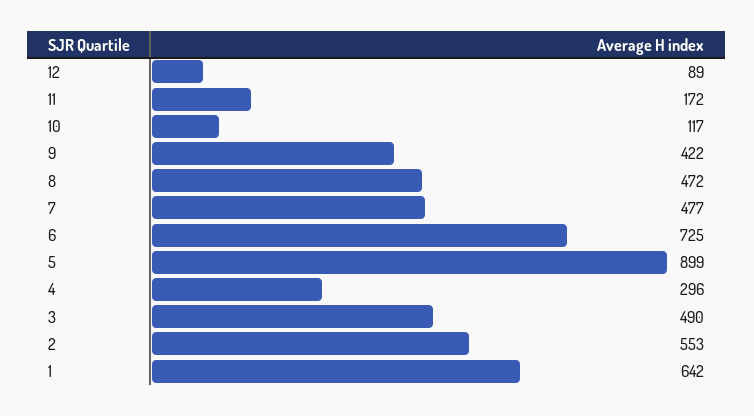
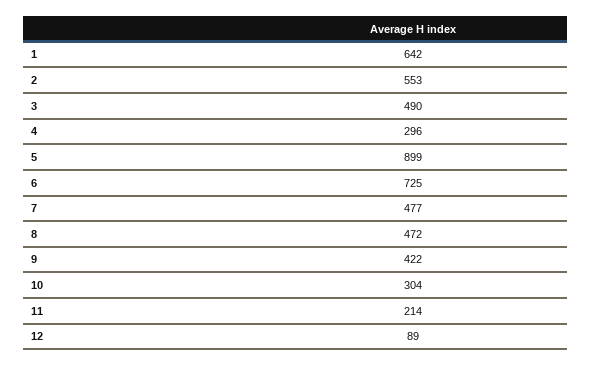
11: 172 -> 214
10: 117 -> 304

